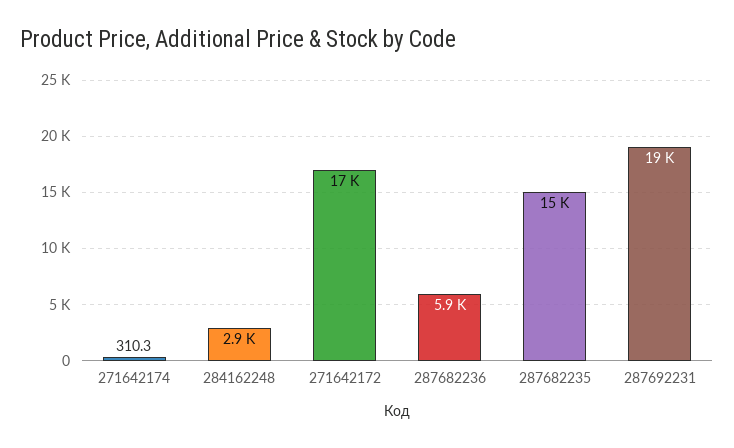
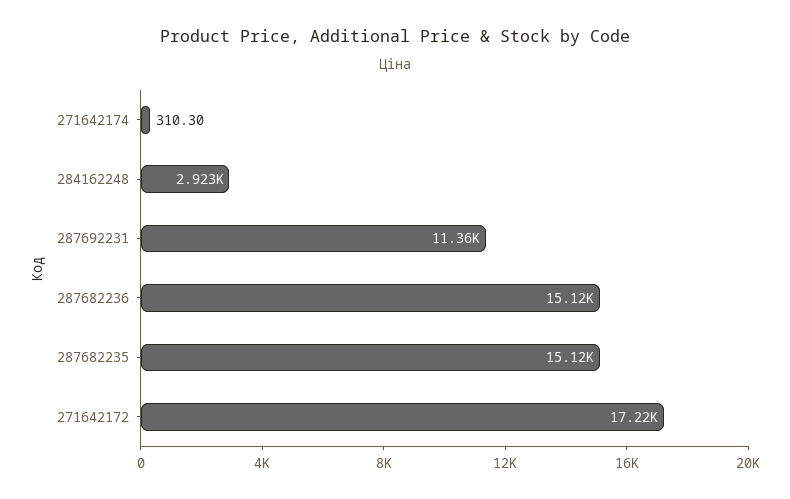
287682236: 5900 -> 15120
287692231: 19000 -> 11360

